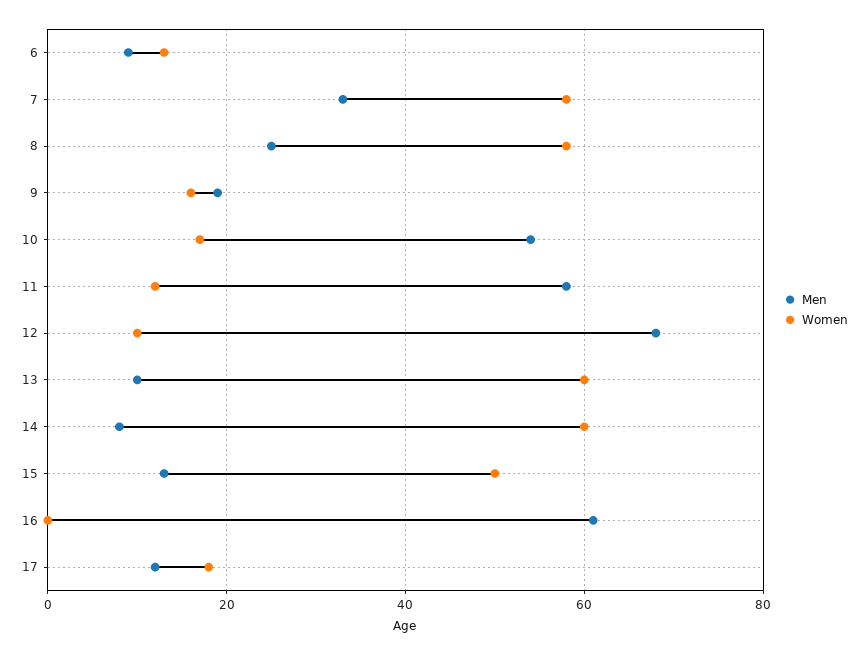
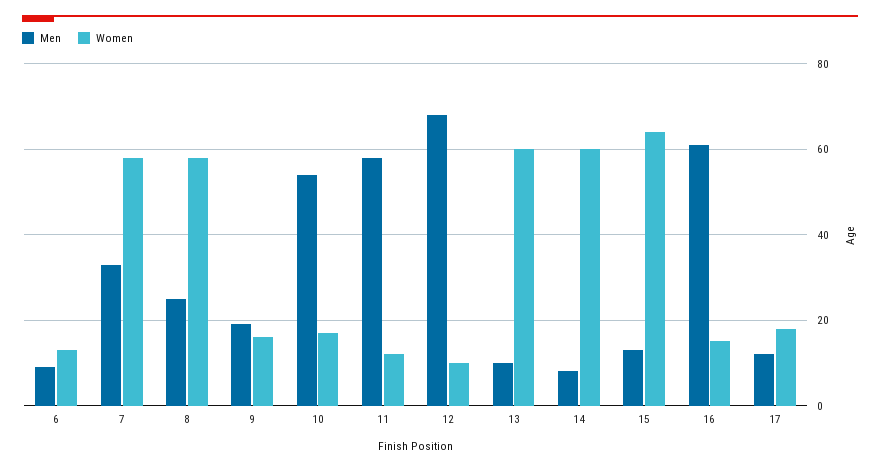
Women, 15: 50 -> 65
Women, 16: 0 -> 15

